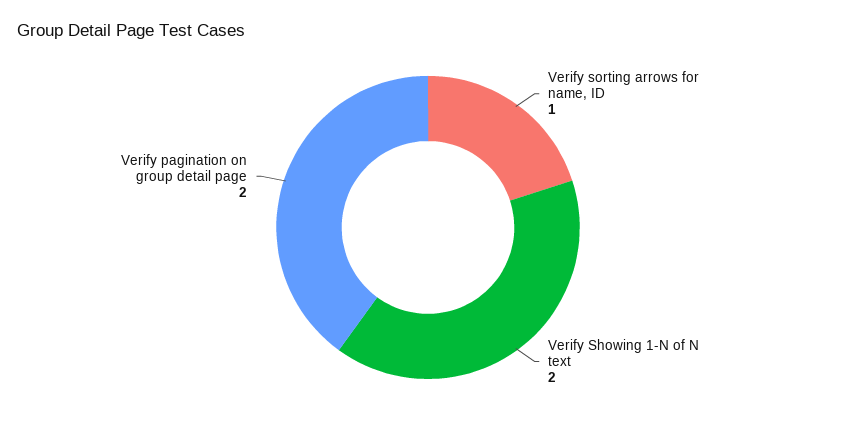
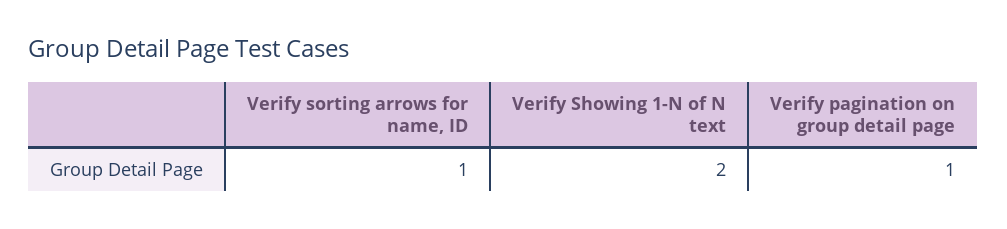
Verify pagination on group detail page: 2 -> 1

